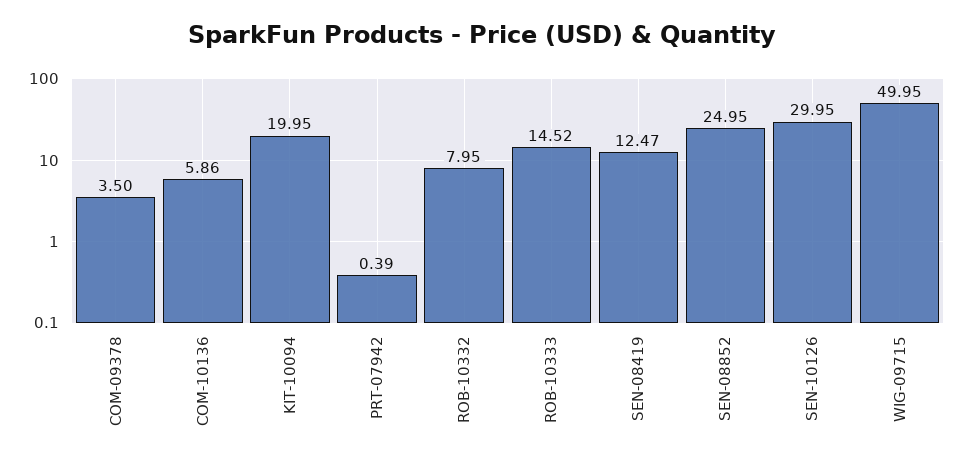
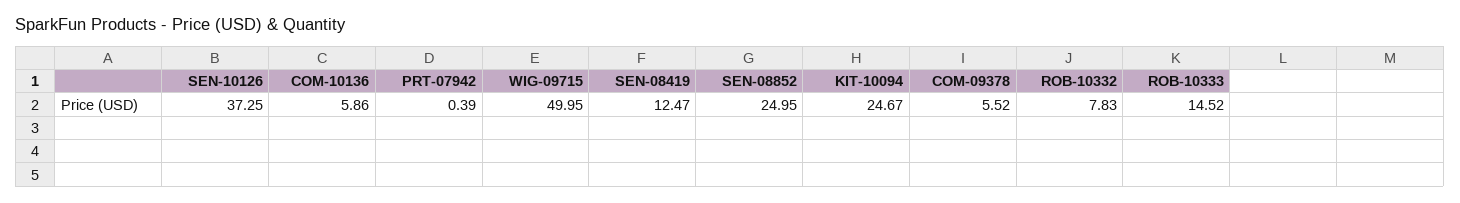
COM-09378: 3.5 -> 5.52
KIT-10094: 19.95 -> 24.67
ROB-10332: 7.95 -> 7.83
SEN-10126: 29.95 -> 37.25

